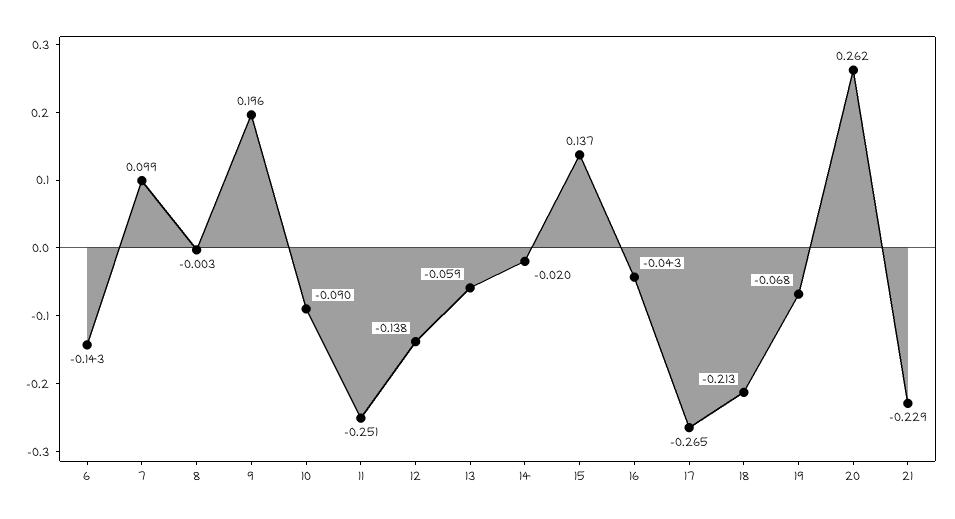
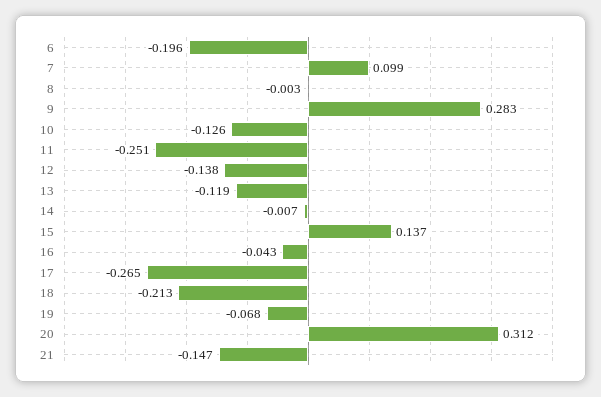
6: -0.143 -> -0.196
9: 0.196 -> 0.283
10: -0.09 -> -0.126
13: -0.059 -> -0.119
14: -0.02 -> -0.007
20: 0.262 -> 0.312
21: -0.229 -> -0.147

